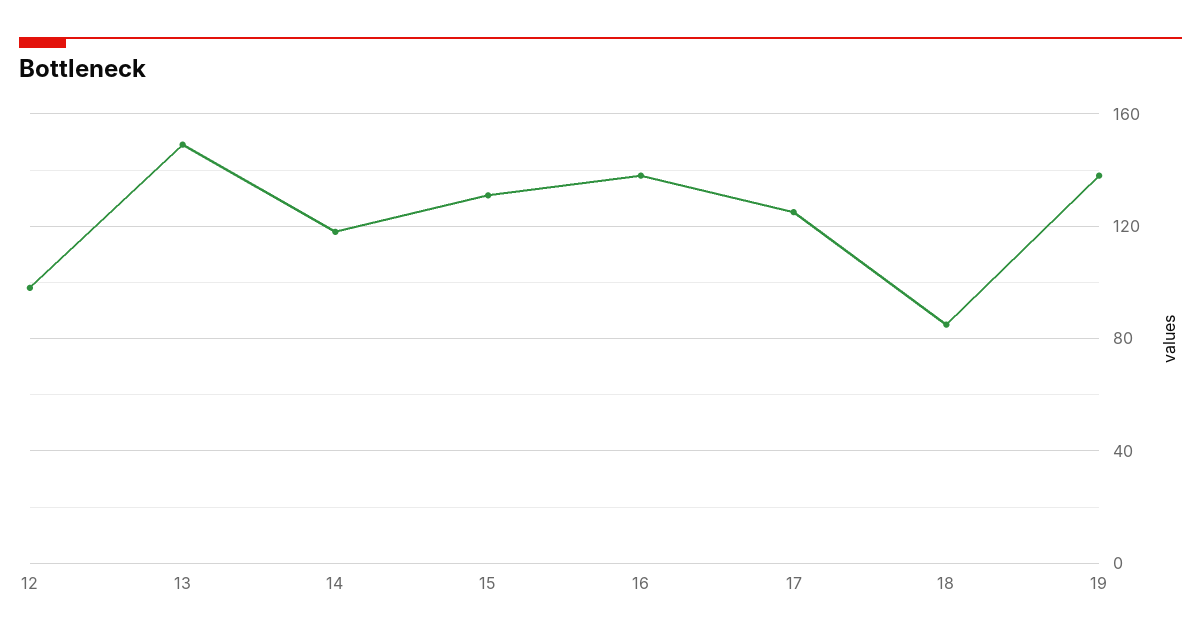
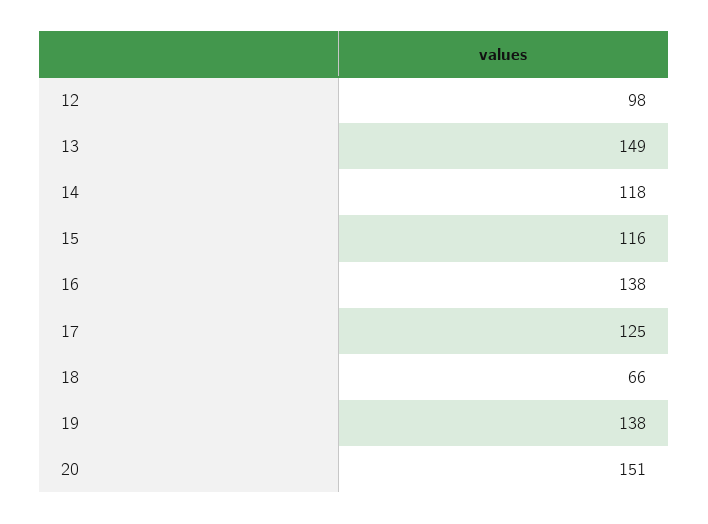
15: 130 -> 116
18: 85 -> 66
20: none -> 151

